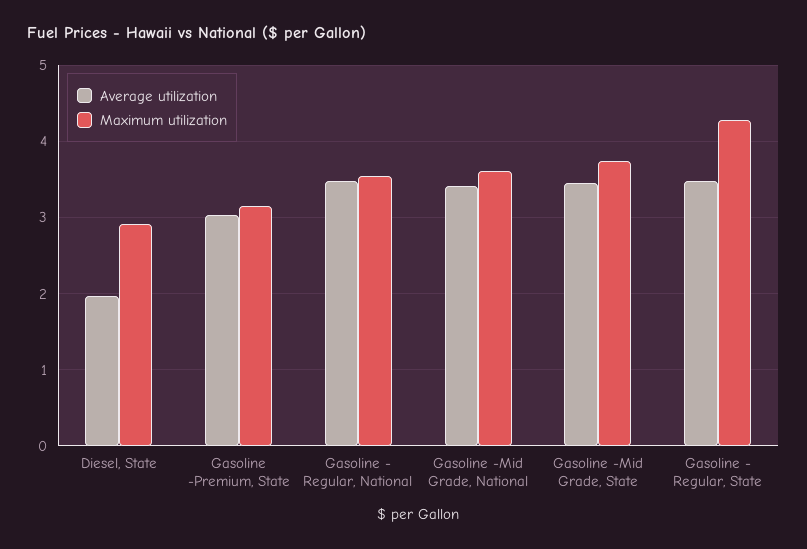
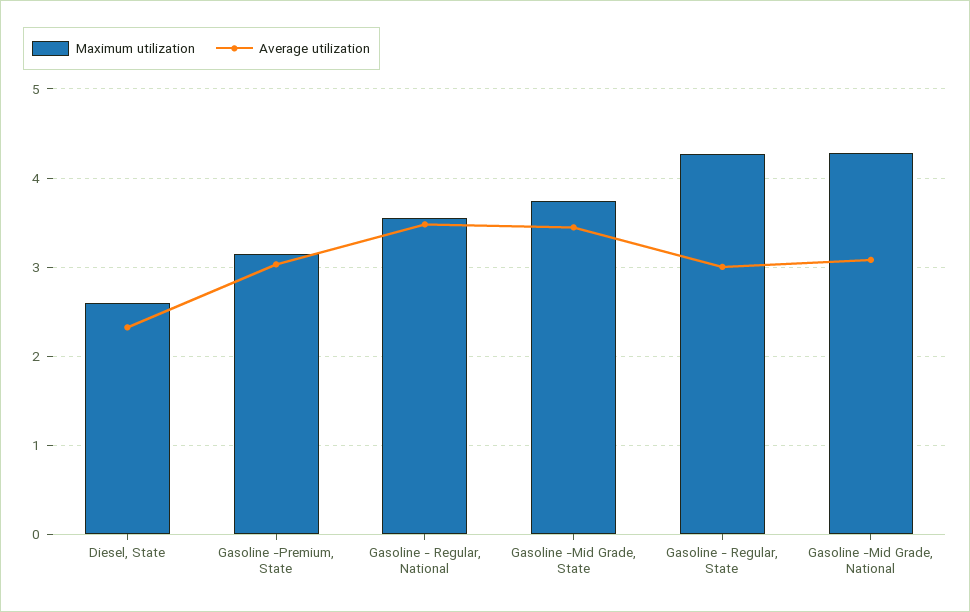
Average utilization, Diesel, State: 2 -> 2.3
Maximum utilization, Diesel, State: 2.9 -> 2.6
Average utilization, Gasoline -Mid Grade, National: 3.4 -> 3.1
Maximum utilization, Gasoline -Mid Grade, National: 3.6 -> 4.3
Average utilization, Gasoline - Regular, State: 3.5 -> 3

